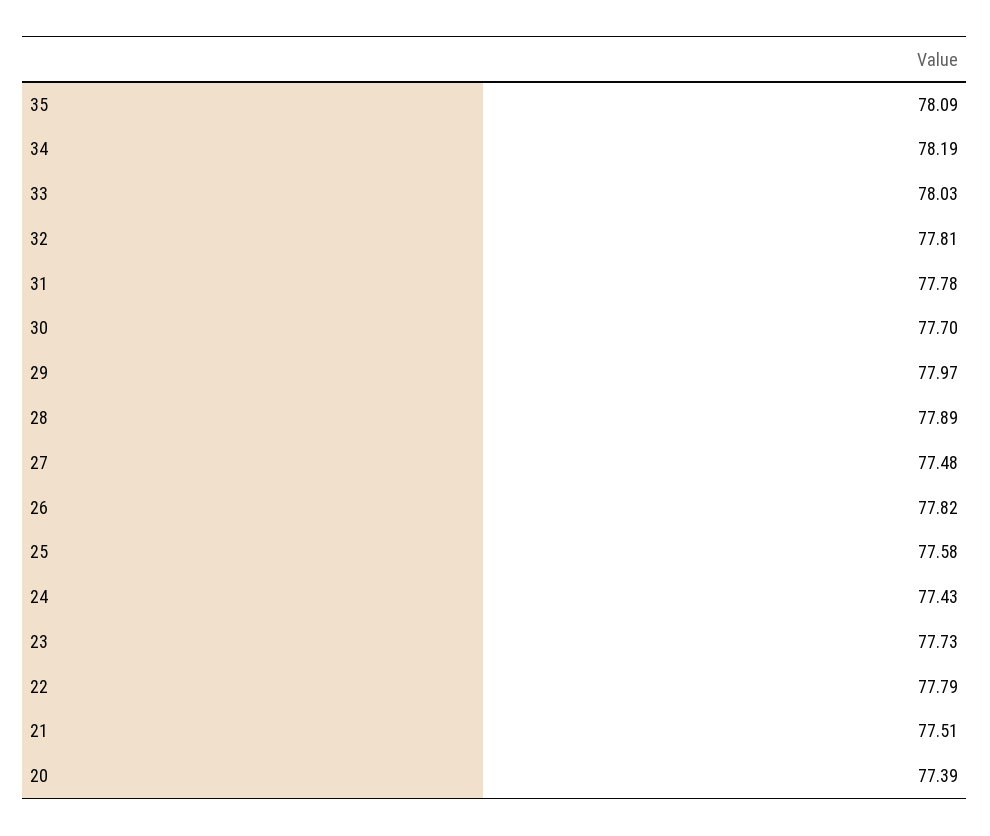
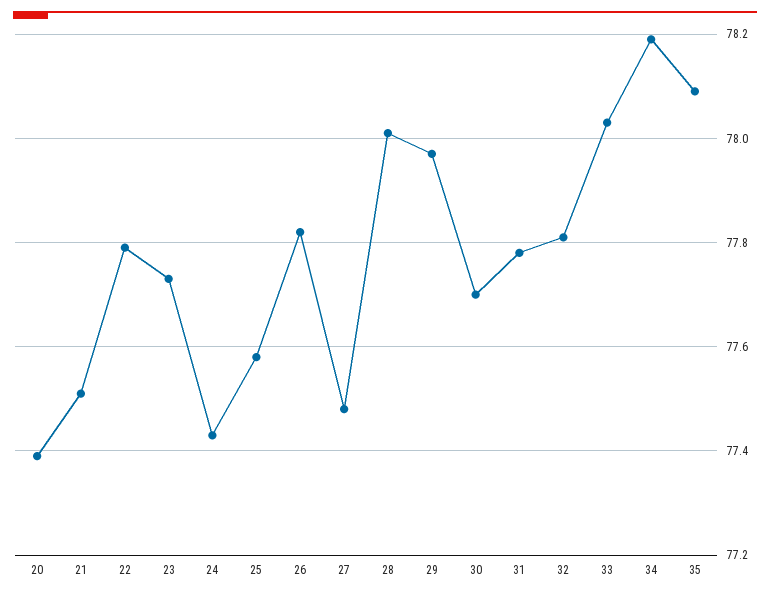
28: 77.89 -> 78

